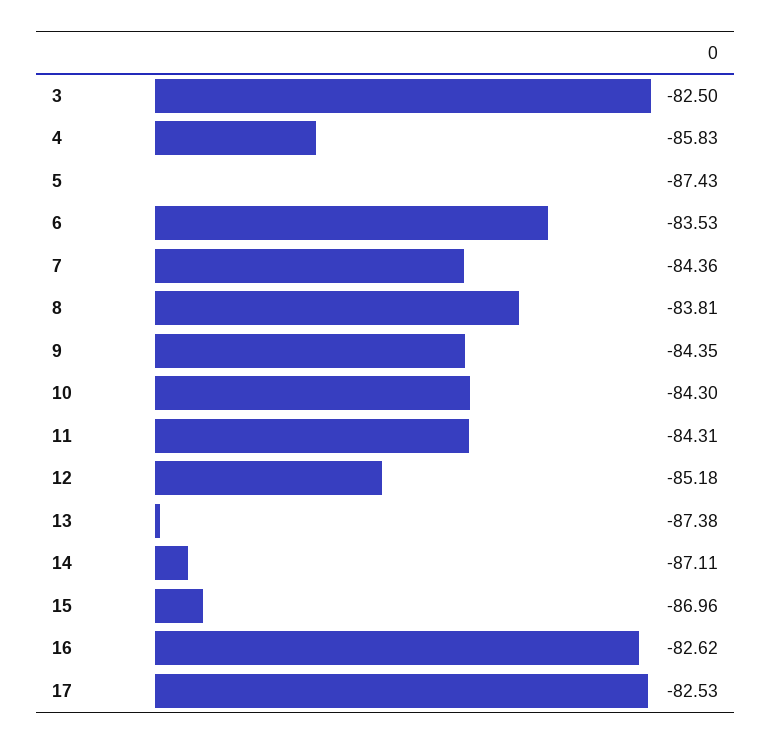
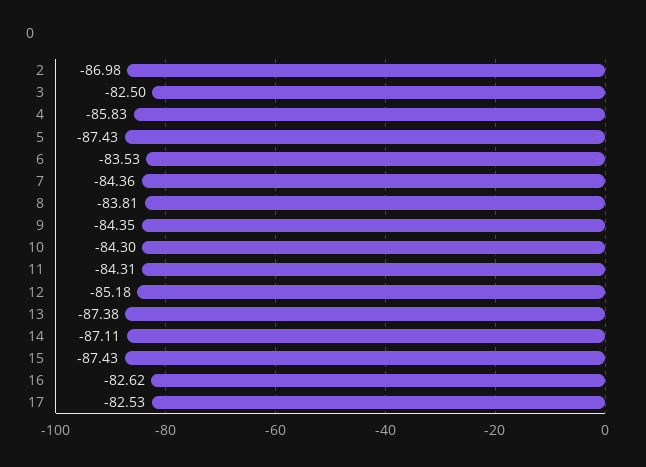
15: -86.96 -> -87.43
2: none -> -86.98

